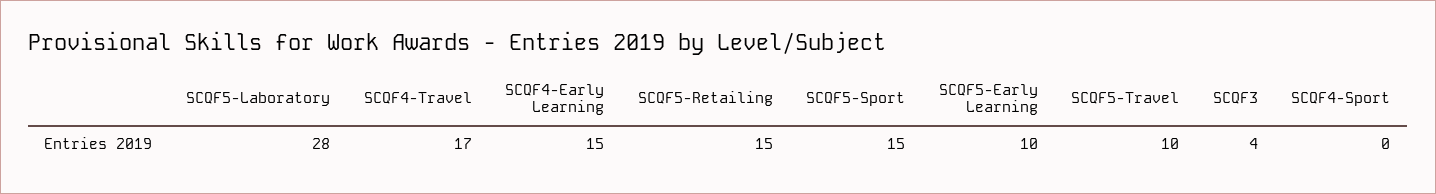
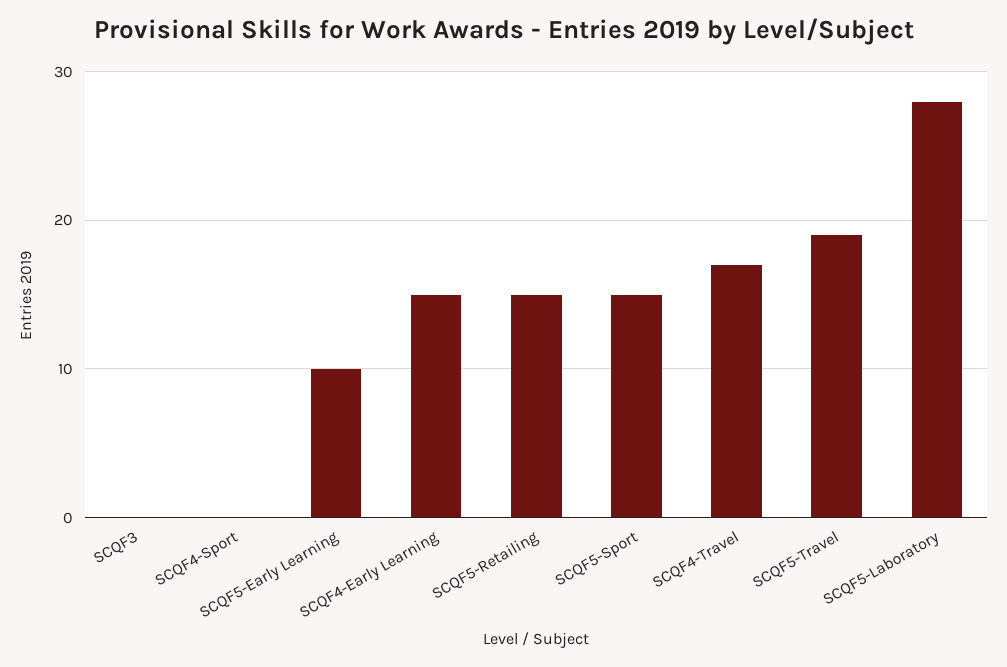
SCQF5-Travel: 10 -> 19
SCQF3: 4 -> 0

